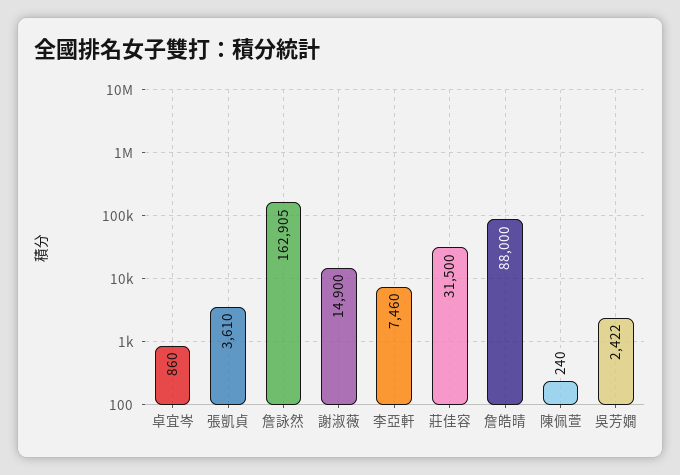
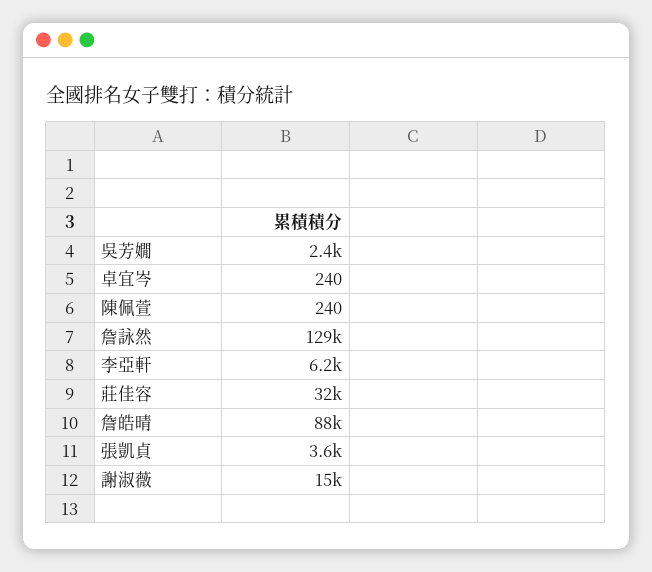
卓宜岑: 860 -> 240
詹詠然: 162905 -> 129000
李亞軒: 7460 -> 6200

